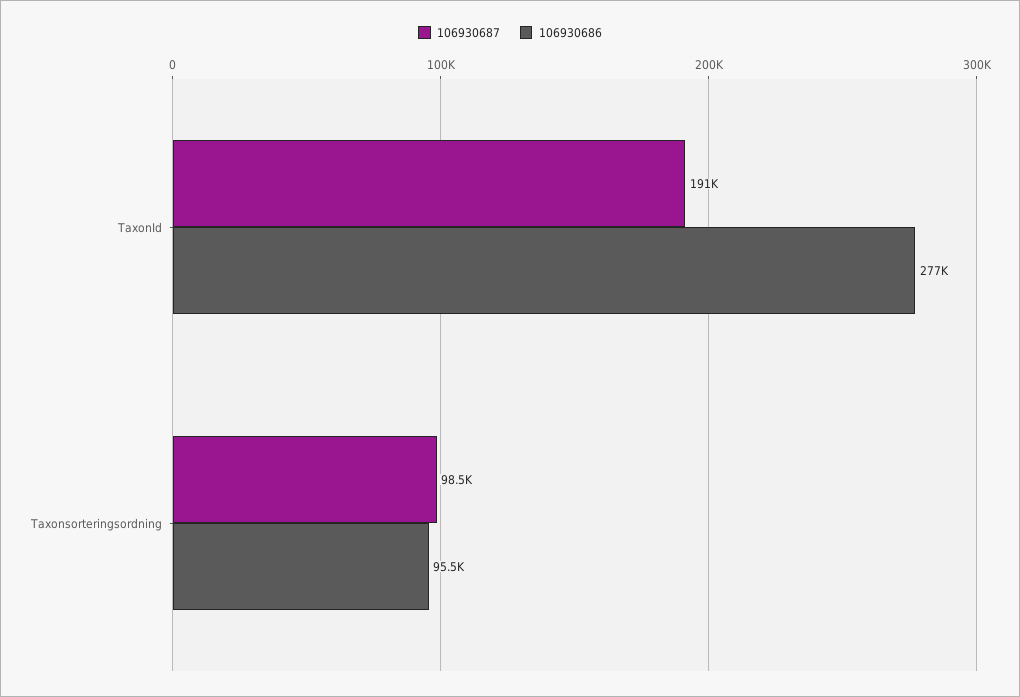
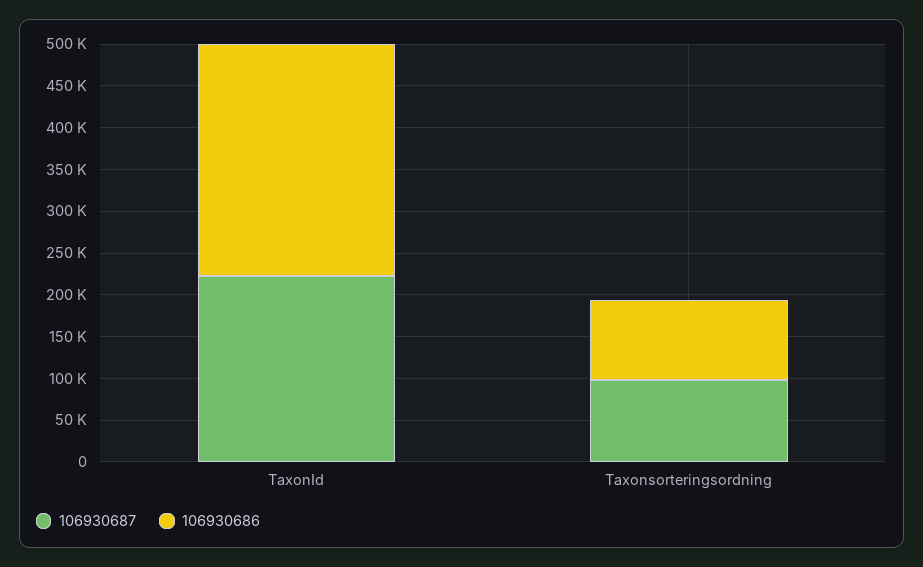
106930687, TaxonId: 191000 -> 220000

